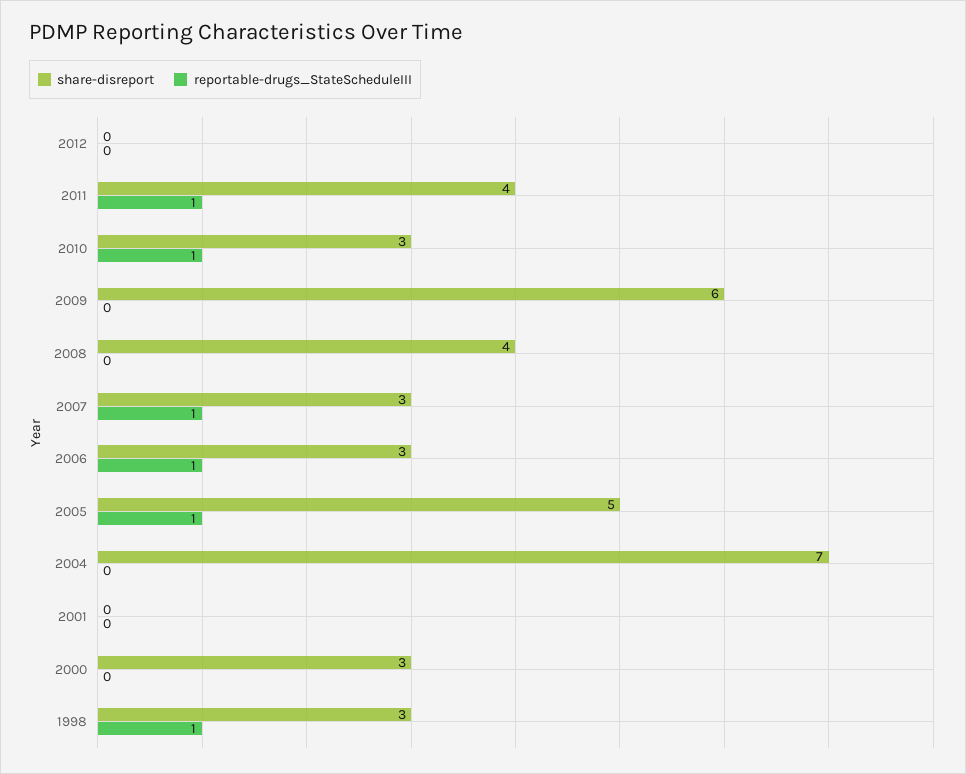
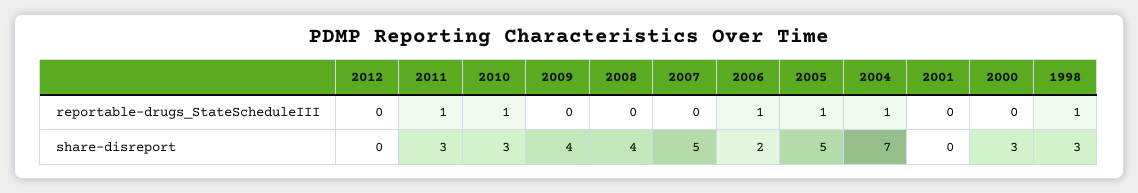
share-disreport, 2011: 4 -> 3
share-disreport, 2009: 6 -> 4
share-disreport, 2007: 3 -> 5
reportable-drugs_StateScheduleIII, 2007: 1 -> 0
share-disreport, 2006: 3 -> 2
reportable-drugs_StateScheduleIII, 2004: 0 -> 1

